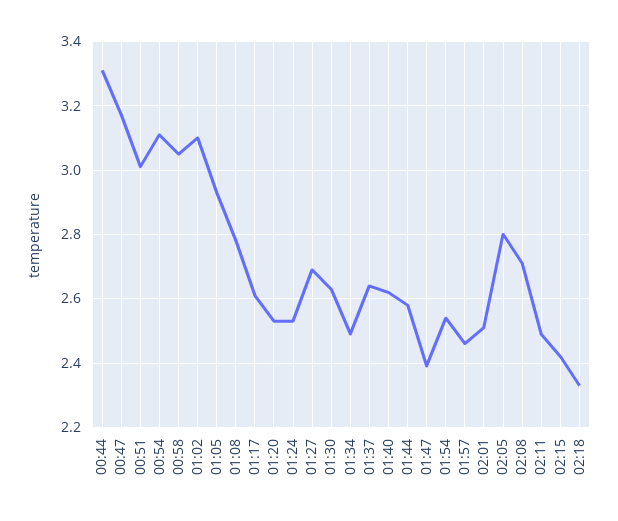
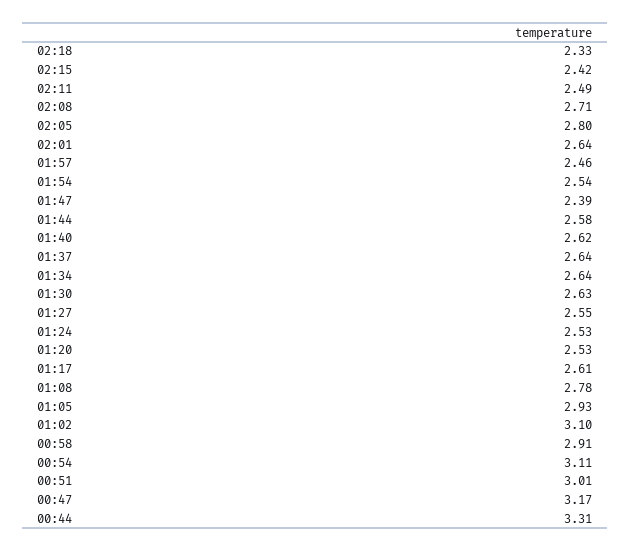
00:58: 3.05 -> 2.91
01:27: 2.7 -> 2.55
01:34: 2.5 -> 2.64
02:01: 2.5 -> 2.64

